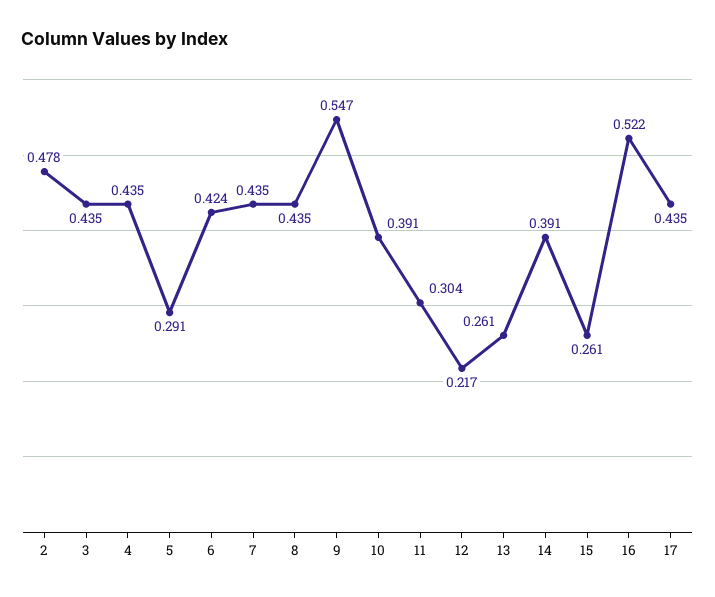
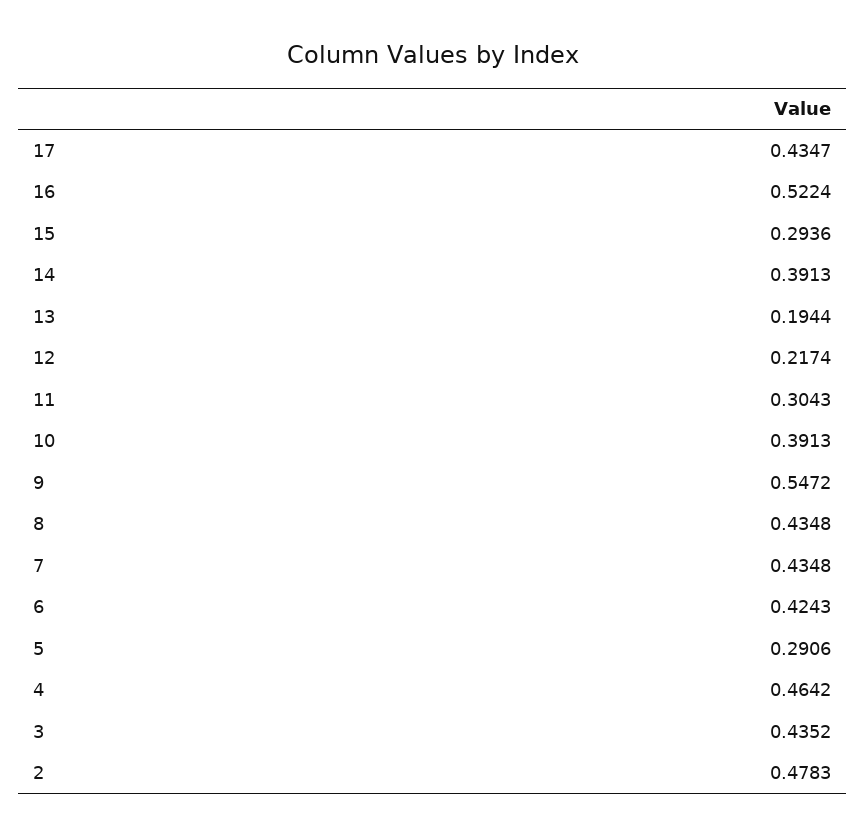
4: 0.435 -> 0.4642
13: 0.261 -> 0.1944
15: 0.261 -> 0.2936

